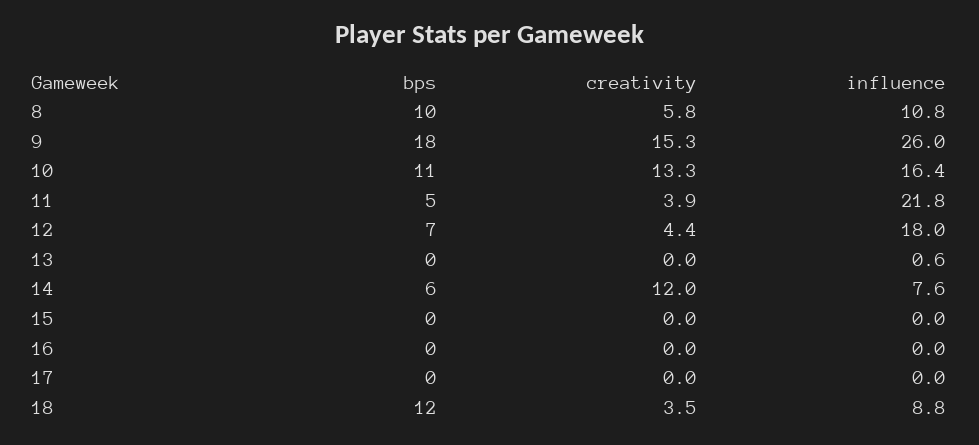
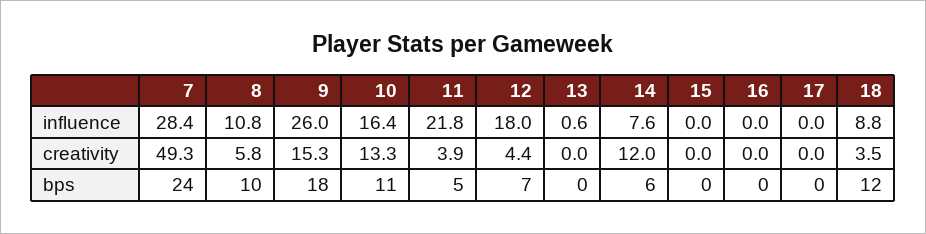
influence, 7: none -> 28.4
creativity, 7: none -> 49.3
bps, 7: none -> 24

